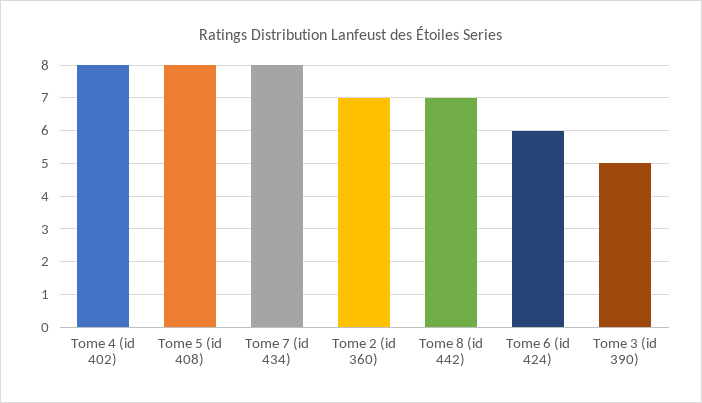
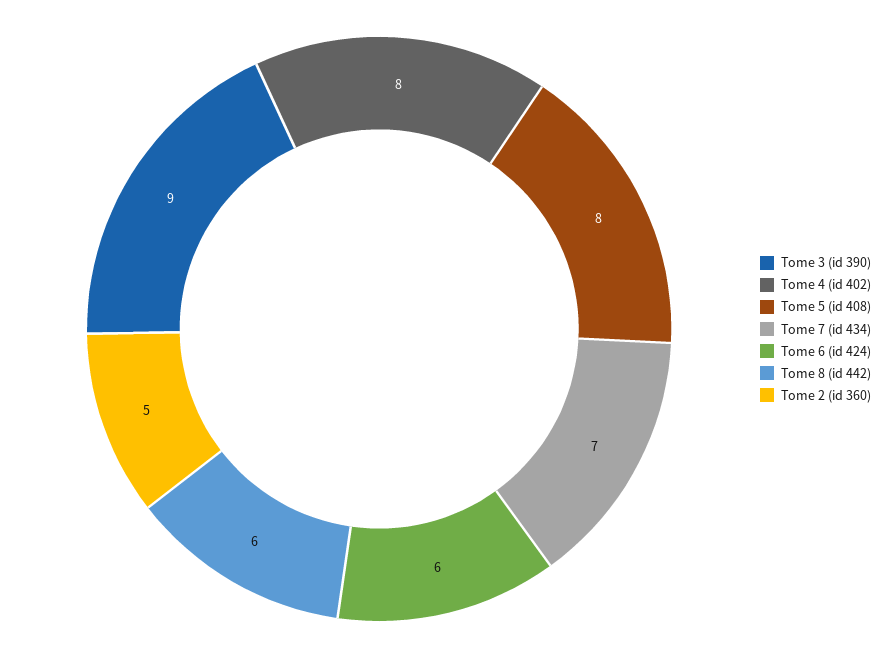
Tome 7 (id 434): 8 -> 7
Tome 2 (id 360): 7 -> 5
Tome 8 (id 442): 7 -> 6
Tome 3 (id 390): 5 -> 9

